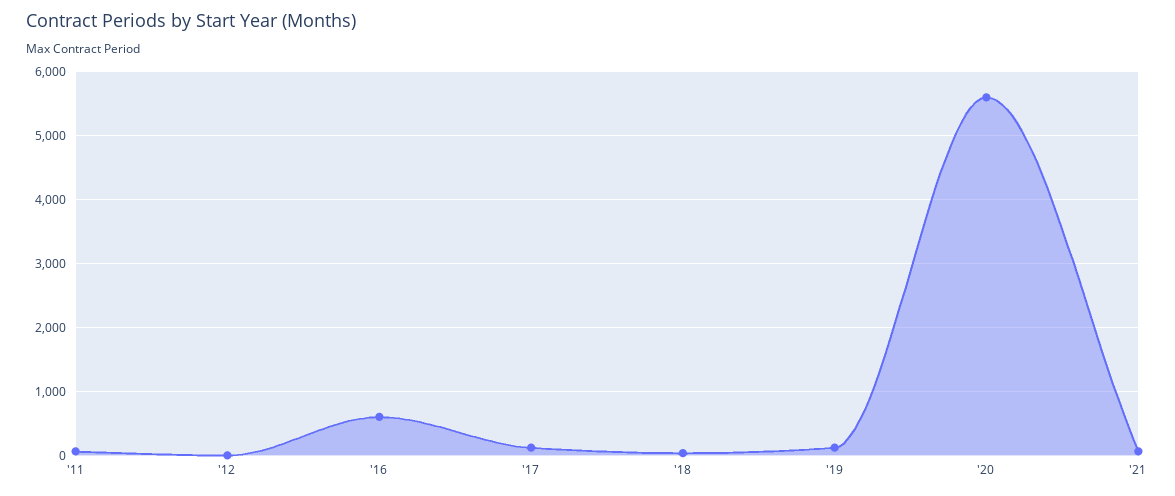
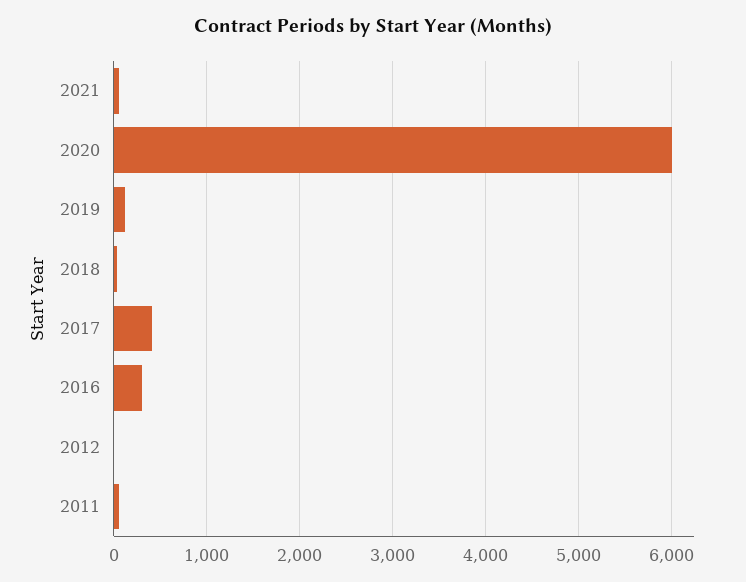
'16: 600 -> 300
'17: 100 -> 400
'20: 5600 -> 6000

